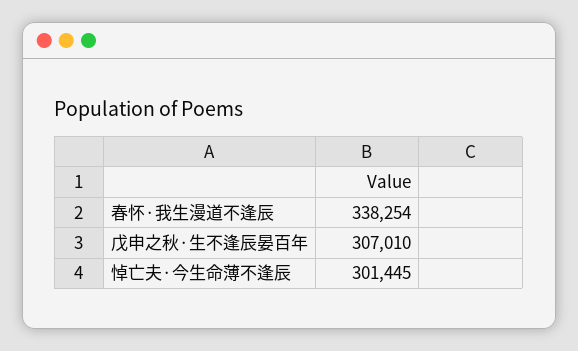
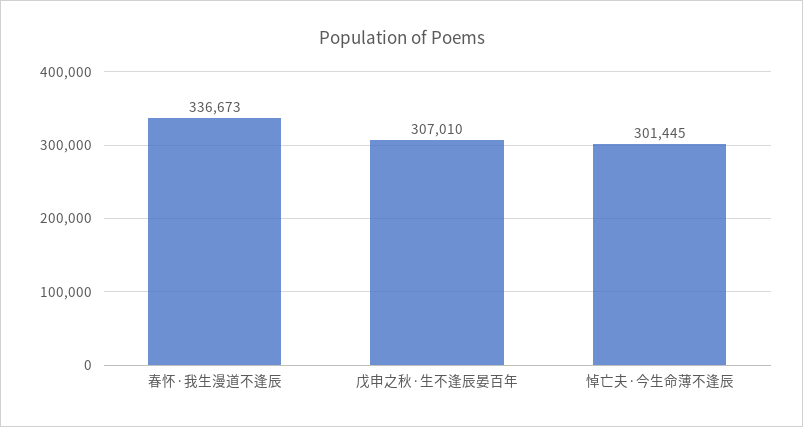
春怀·我生漫道不逢辰: 338254 -> 336673

